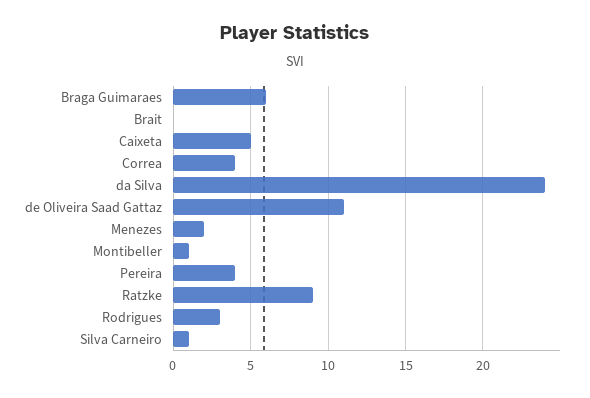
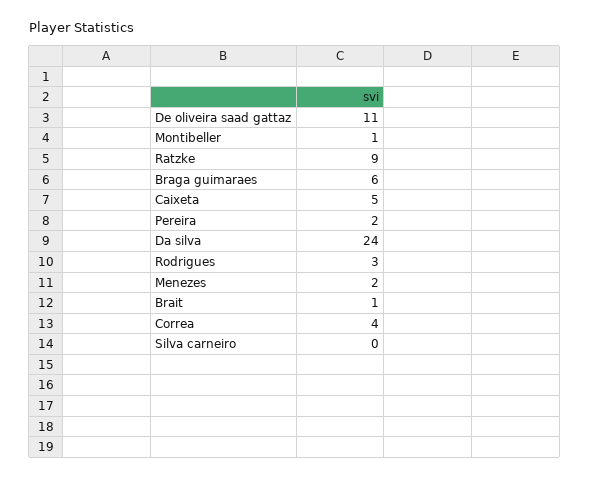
Brait: 0 -> 1
Pereira: 4 -> 2
Silva Carneiro: 1 -> 0

